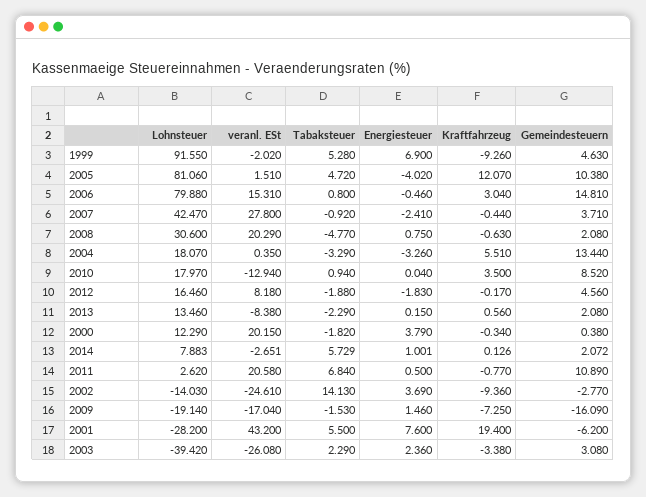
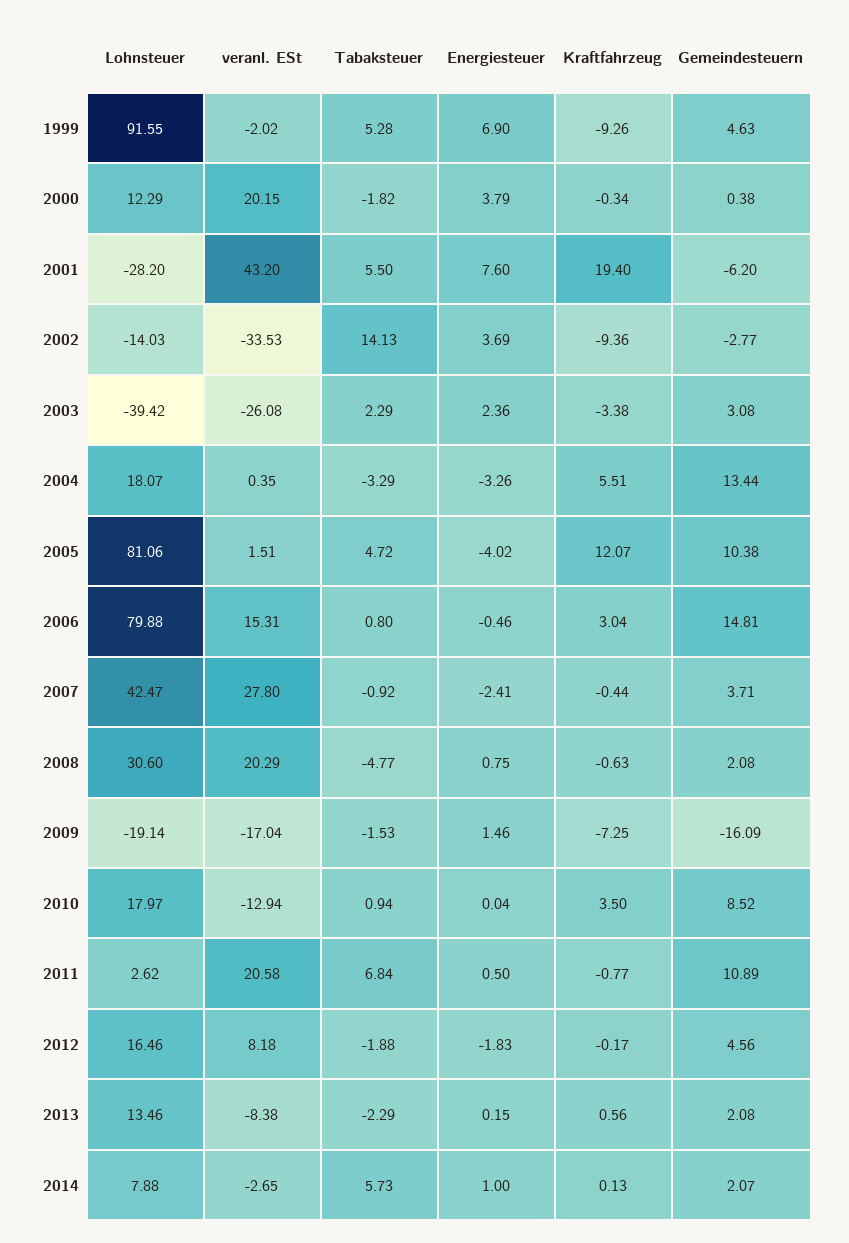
veranl. ESt, 2002: -24.61 -> -33.53

